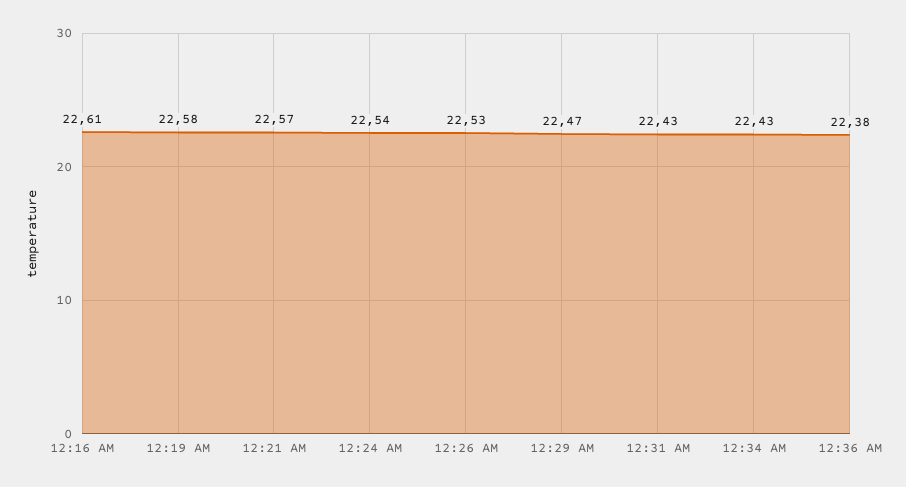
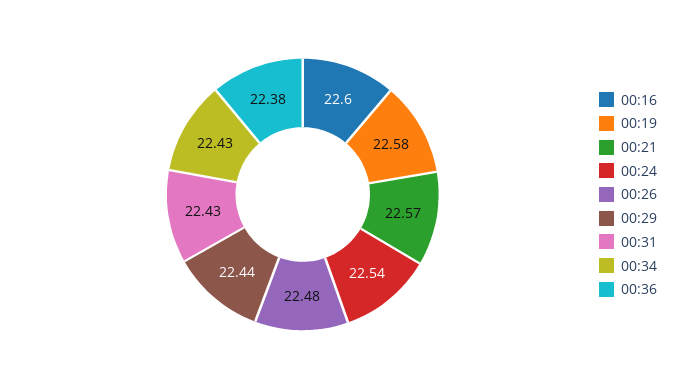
12:16 AM: 22.61 -> 22.6
12:26 AM: 22.53 -> 22.48
12:29 AM: 22.47 -> 22.44

